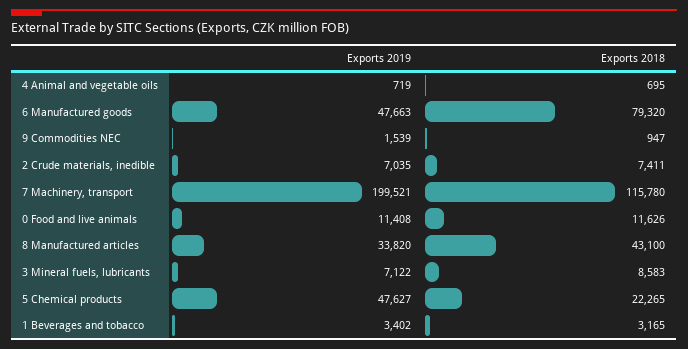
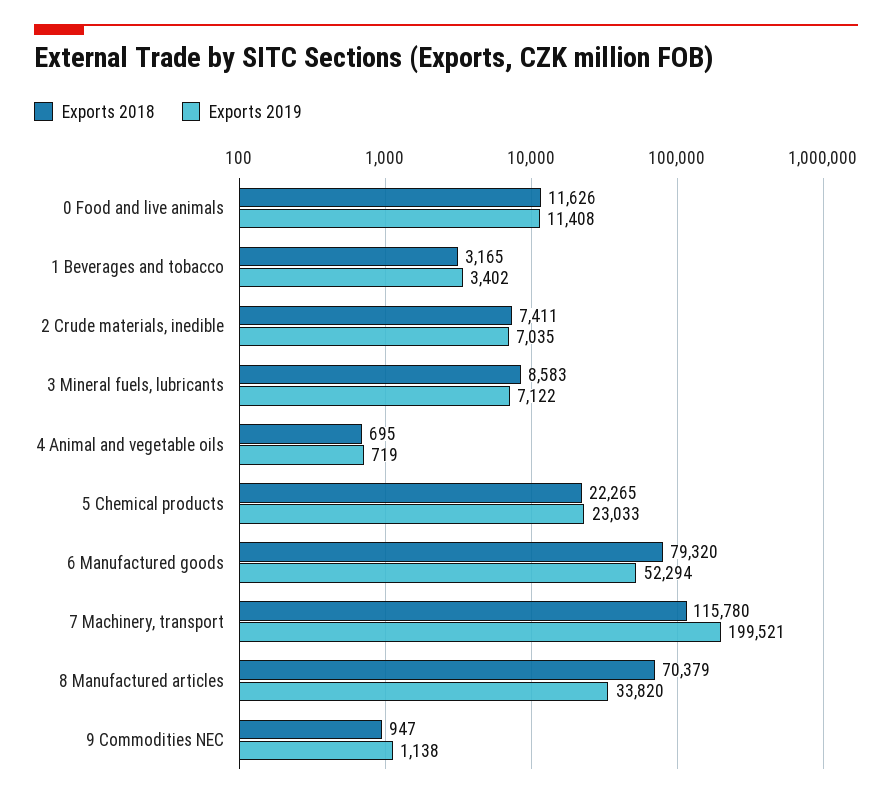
Exports 2019, 6 Manufactured goods: 47663 -> 52294
Exports 2019, 9 Commodities NEC: 1539 -> 1138
Exports 2018, 8 Manufactured articles: 43100 -> 70379
Exports 2019, 5 Chemical products: 47627 -> 23033

